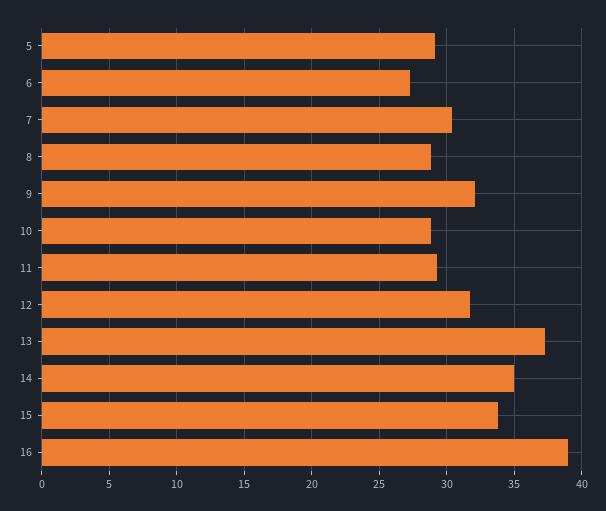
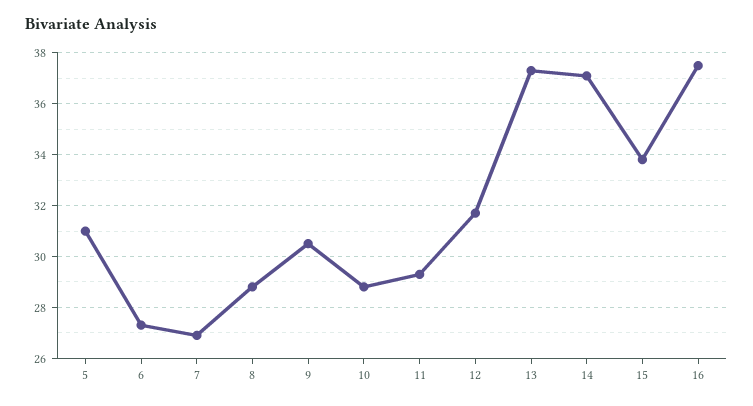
5: 29 -> 31
7: 30.5 -> 27
9: 32 -> 30.5
14: 35 -> 37
16: 39 -> 37.5

